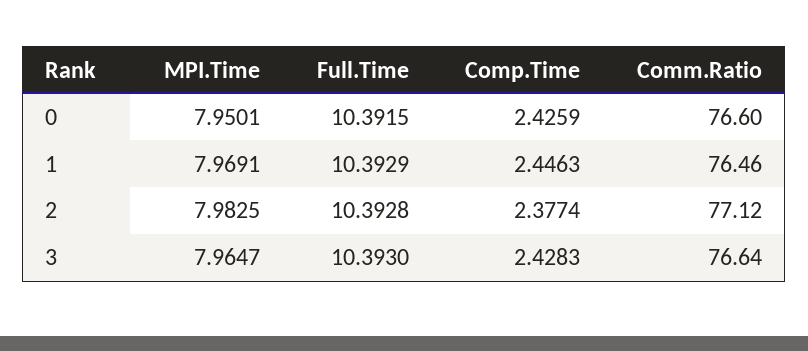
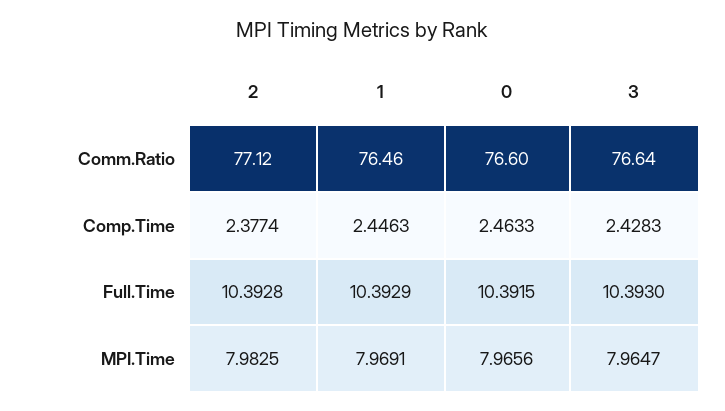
MPI.Time, 0: 7.9501 -> 7.9656
Comp.Time, 0: 2.4259 -> 2.4633

